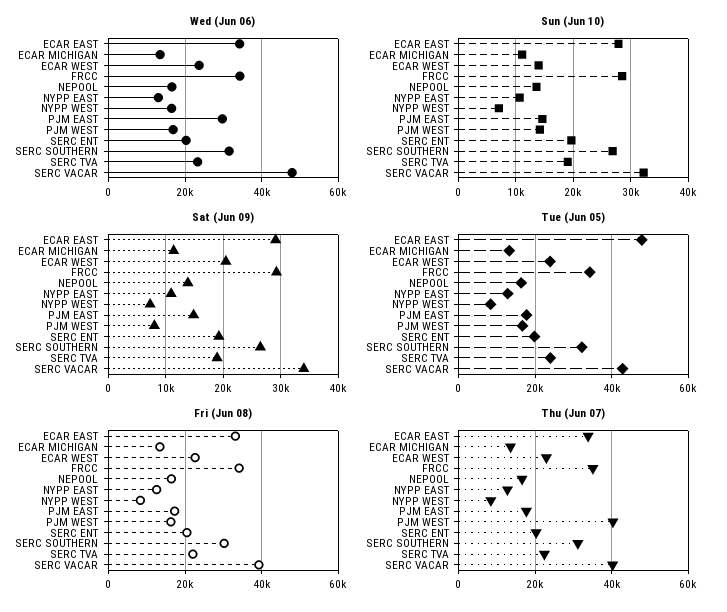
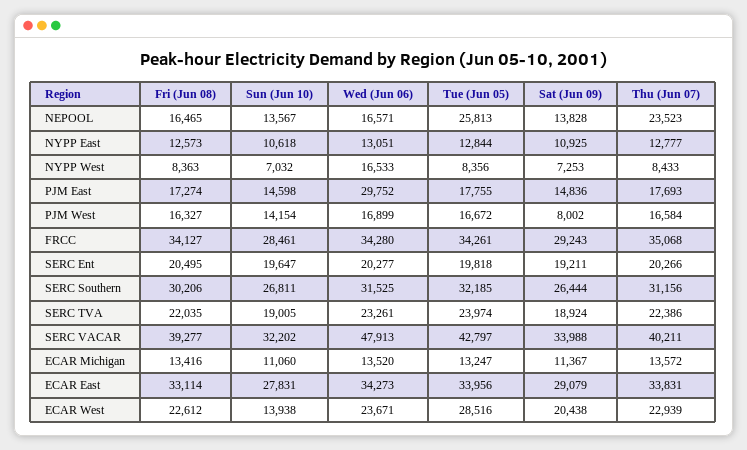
Tue (Jun 05), ECAR EAST: 48000 -> 33956
Tue (Jun 05), ECAR WEST: 24000 -> 28516
Tue (Jun 05), NEPOOL: 16000 -> 25813
Thu (Jun 07), NEPOOL: 16000 -> 23523
Thu (Jun 07), PJM WEST: 40000 -> 16584

